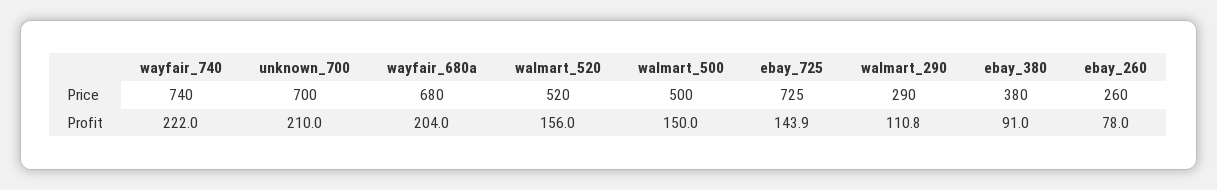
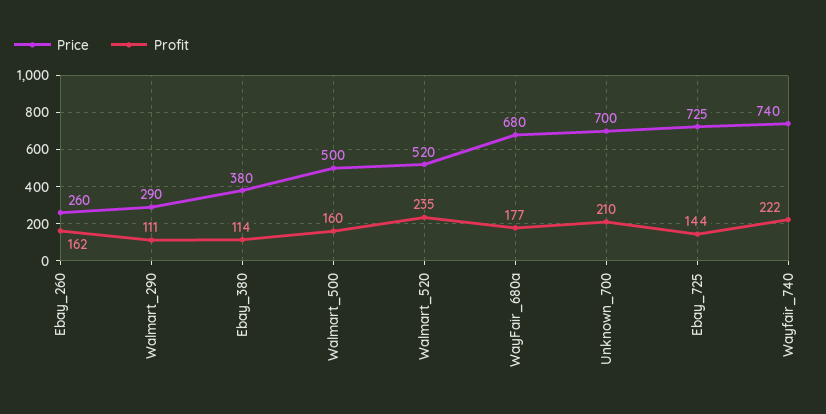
Profit, wayfair_680a: 204 -> 177
Profit, walmart_520: 156 -> 235
Profit, walmart_500: 150 -> 160
Profit, ebay_380: 91 -> 114
Profit, ebay_260: 78 -> 162

